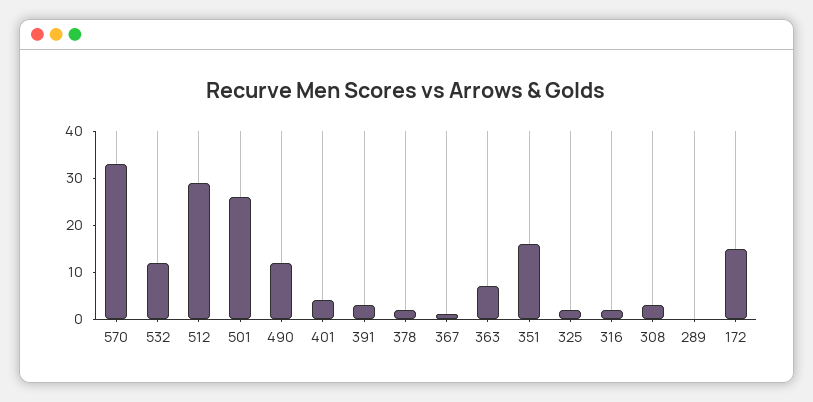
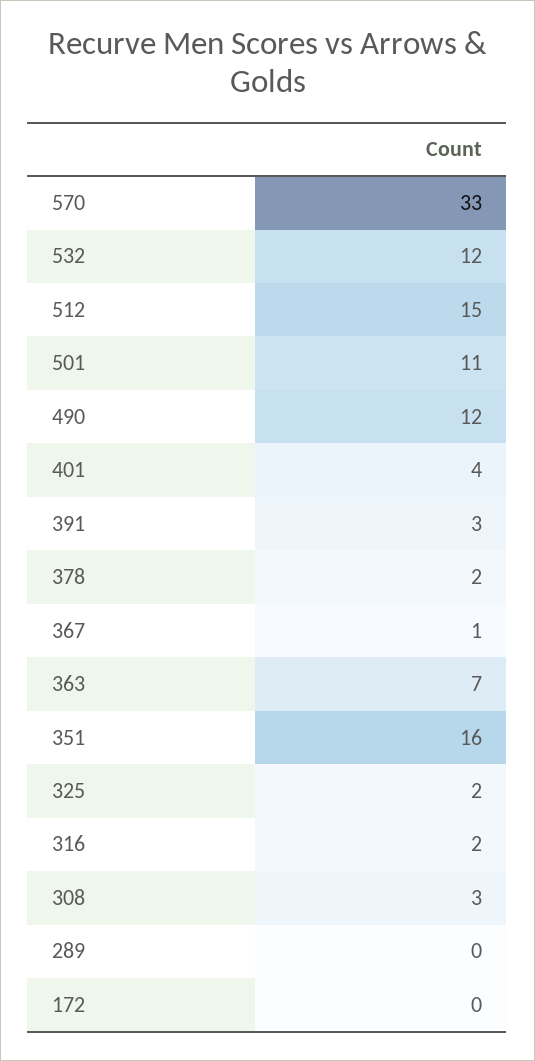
512: 30 -> 15
501: 25 -> 11
172: 15 -> 0

